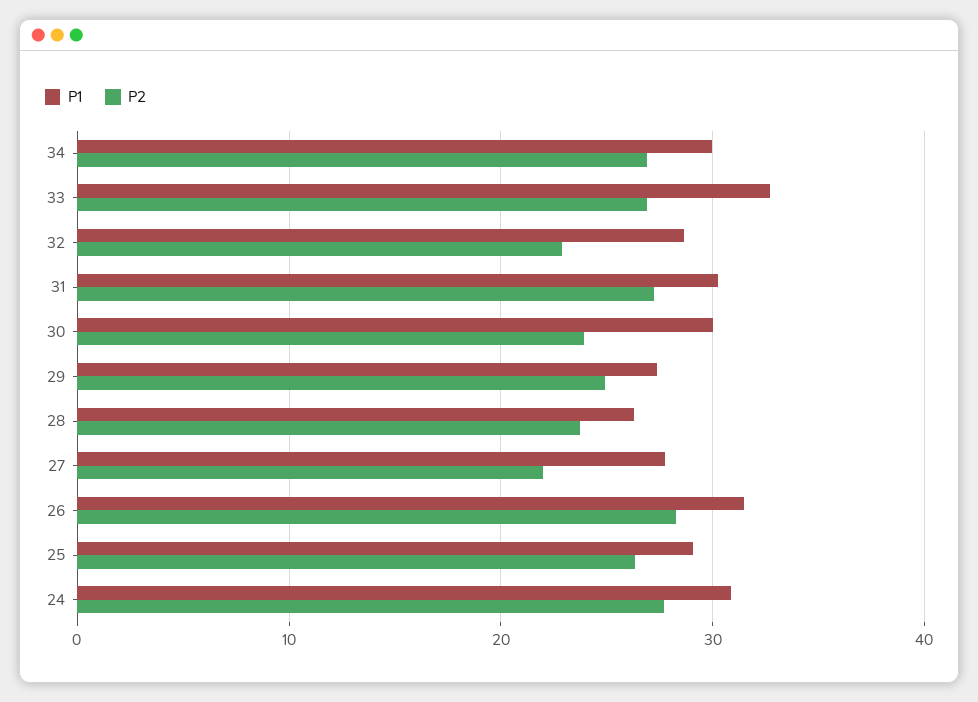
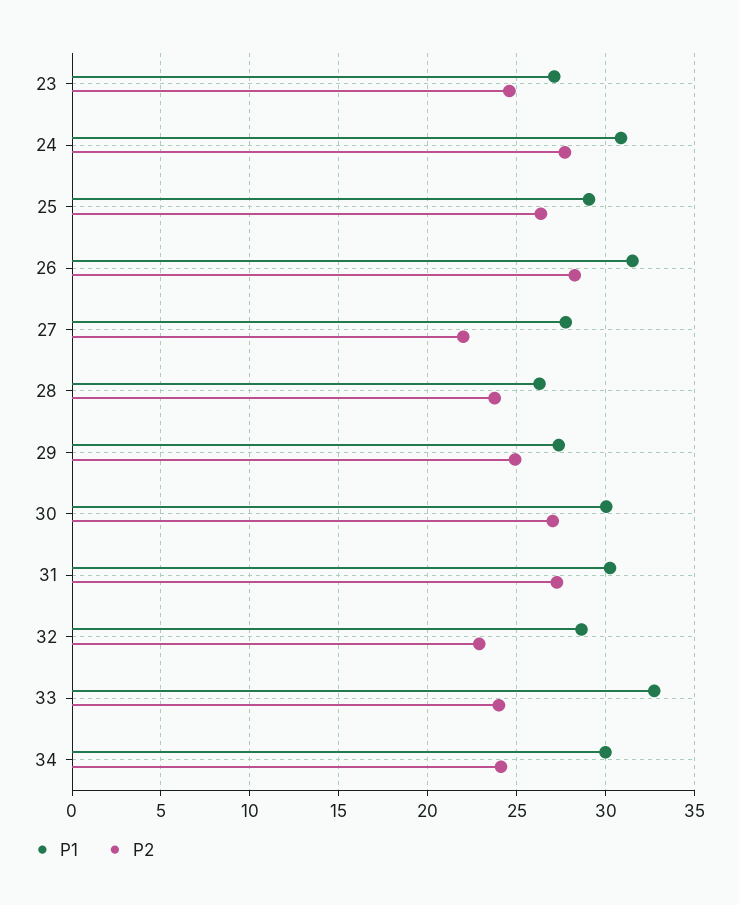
P2, 34: 27 -> 24
P2, 33: 27 -> 24
P2, 30: 24 -> 27
P1, 23: none -> 27
P2, 23: none -> 24.5

